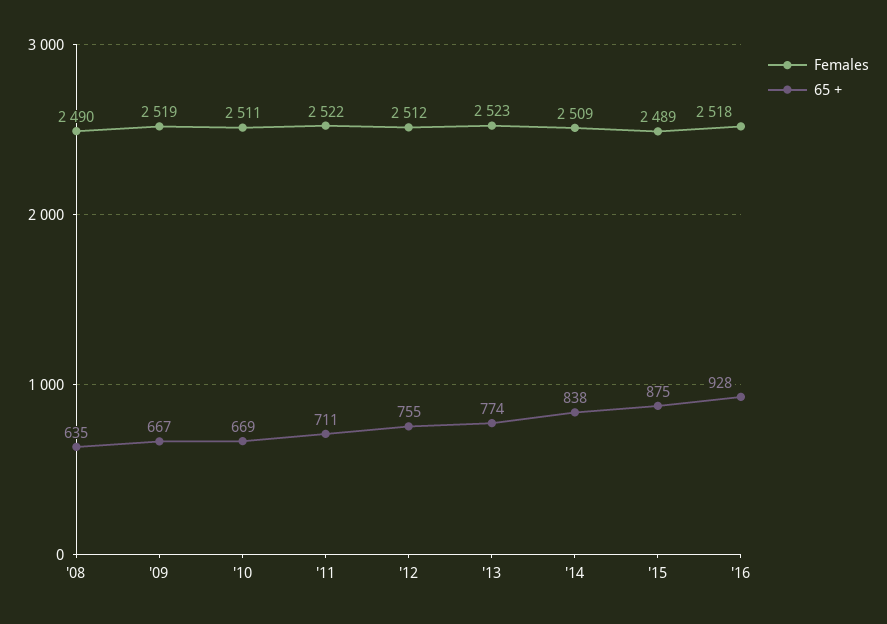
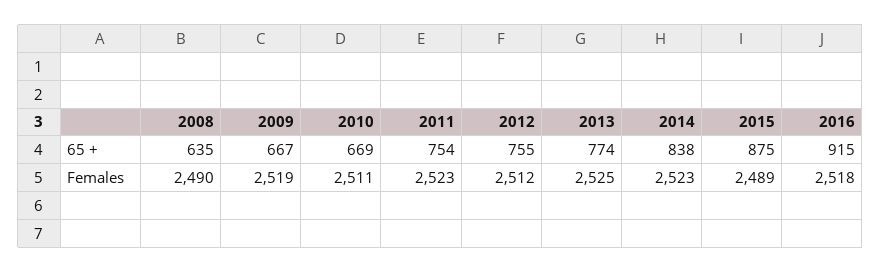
Females, '11: 2522 -> 2523
65 +, '11: 711 -> 754
Females, '13: 2523 -> 2525
Females, '14: 2509 -> 2523
65 +, '16: 928 -> 915

